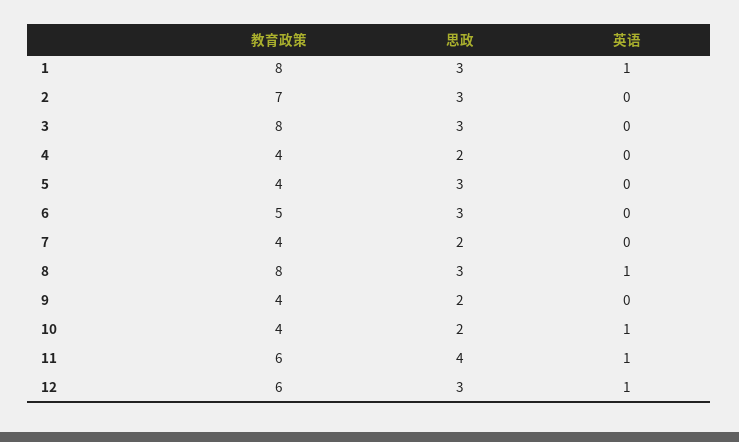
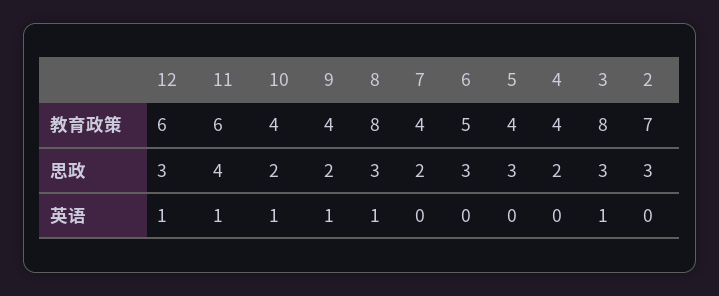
教育政策, 1: 8 -> none
思政, 1: 3 -> none
英语, 1: 1 -> none
英语, 3: 0 -> 1
英语, 9: 0 -> 1

